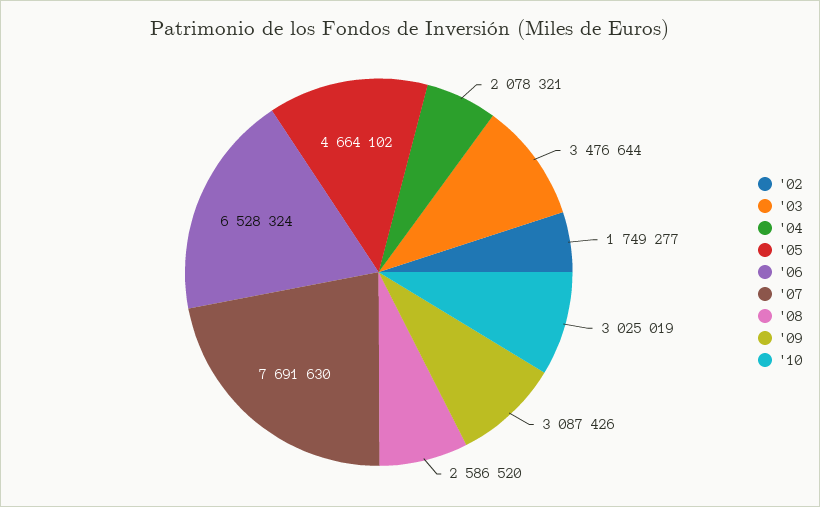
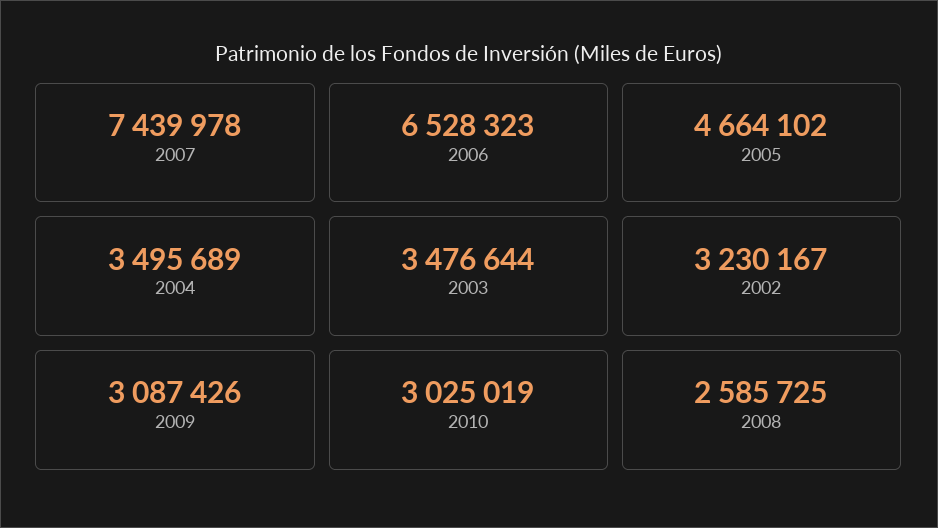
'02: 1749277 -> 3230167
'04: 2078321 -> 3495689
'06: 6528324 -> 6528323
'07: 7691630 -> 7439978
'08: 2586520 -> 2585725

